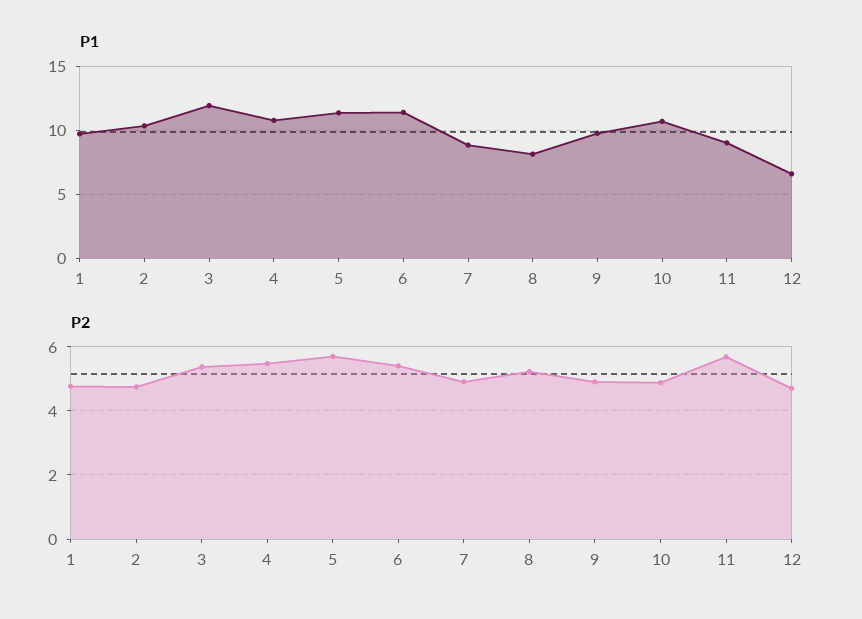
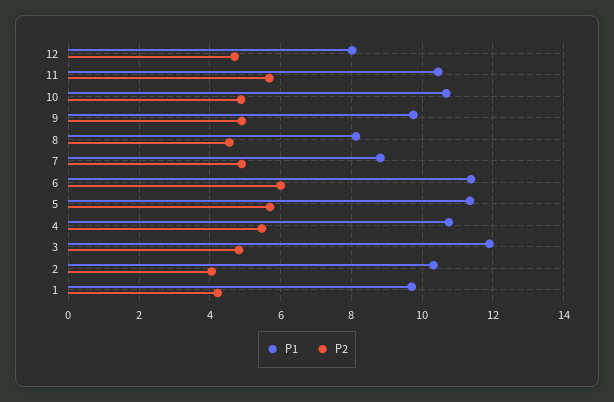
P1, 11: 9 -> 10.4
P1, 12: 6.5 -> 8
P2, 1: 4.8 -> 4.2
P2, 2: 4.8 -> 4
P2, 3: 5.4 -> 4.8
P2, 6: 5.4 -> 6
P2, 8: 5.2 -> 4.6

